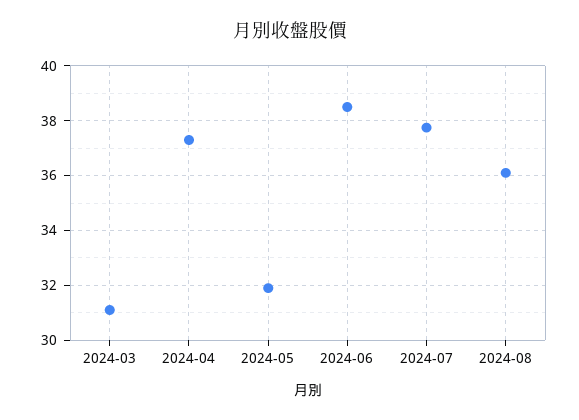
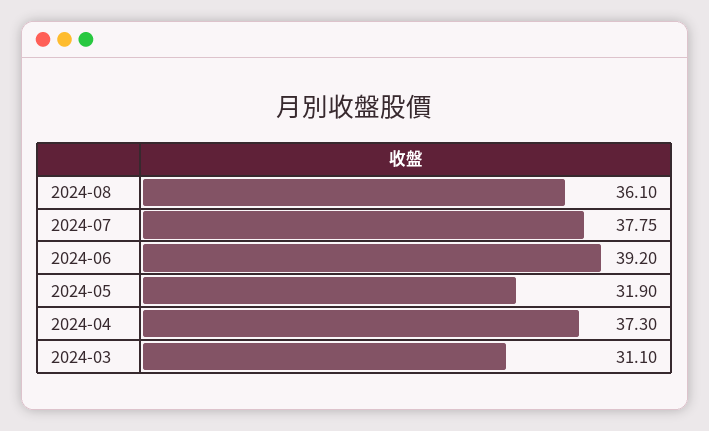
2024-06: 38.5 -> 39.2

